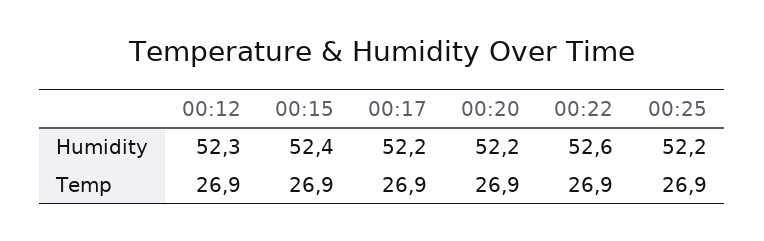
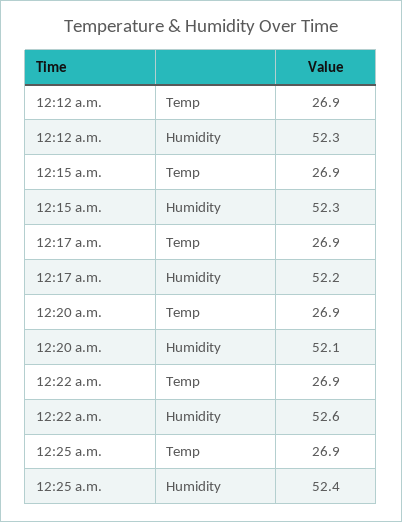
00:15, Humidity: 52.4 -> 52.3
00:20, Humidity: 52.2 -> 52.1
00:25, Humidity: 52.2 -> 52.4

